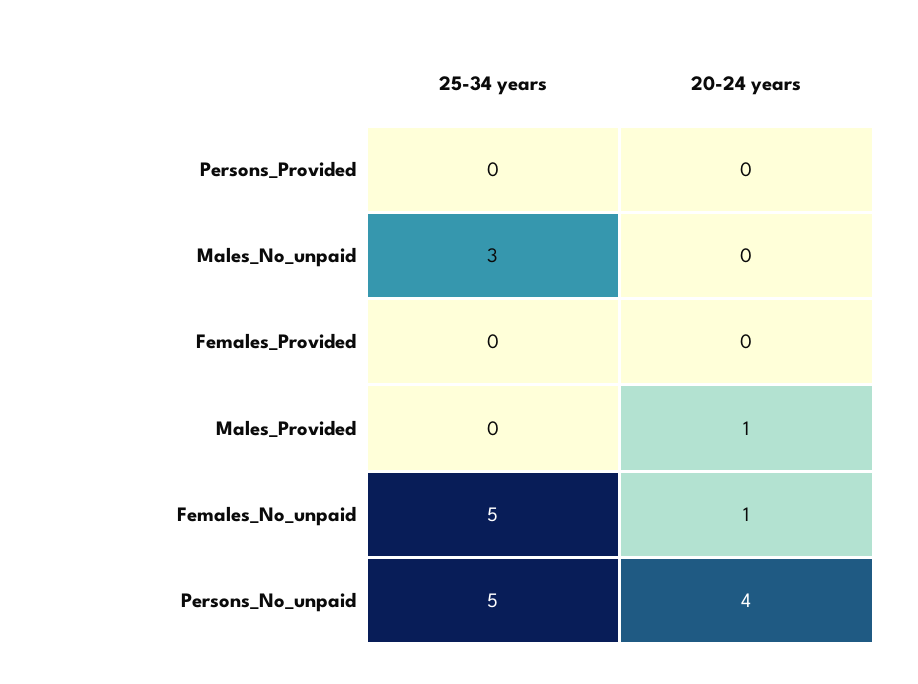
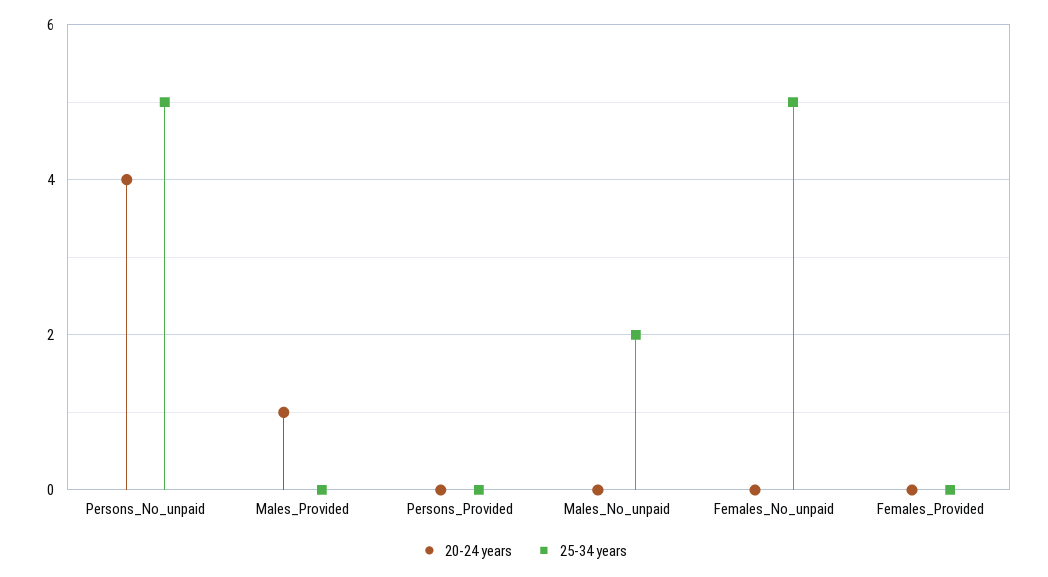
25-34 years, Males_No_unpaid: 3 -> 2
20-24 years, Females_No_unpaid: 1 -> 0

